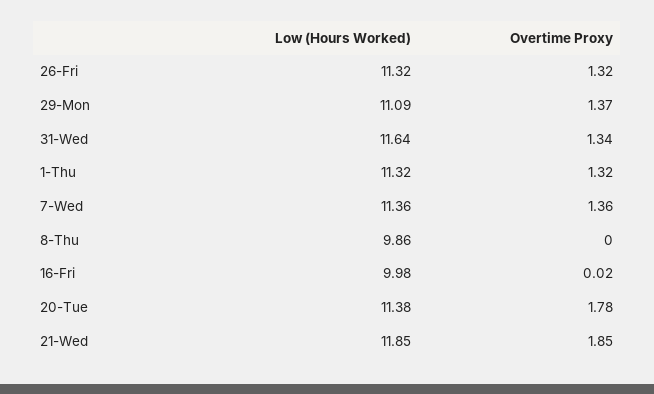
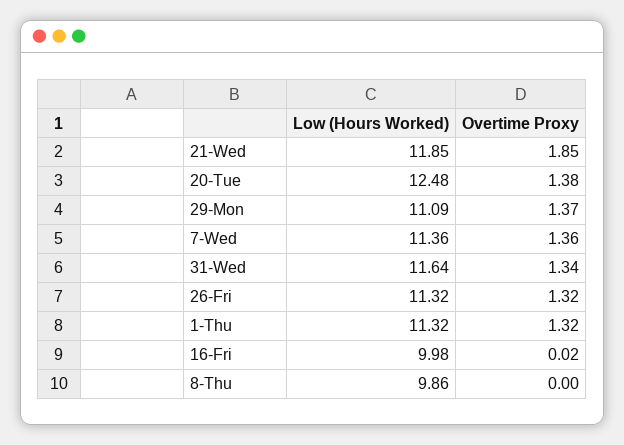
Low (Hours Worked), 20-Tue: 11.38 -> 12.48
Overtime Proxy, 20-Tue: 1.78 -> 1.38

